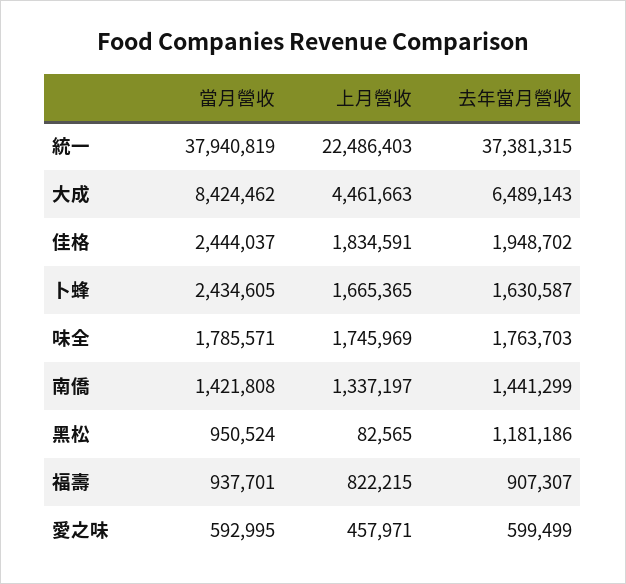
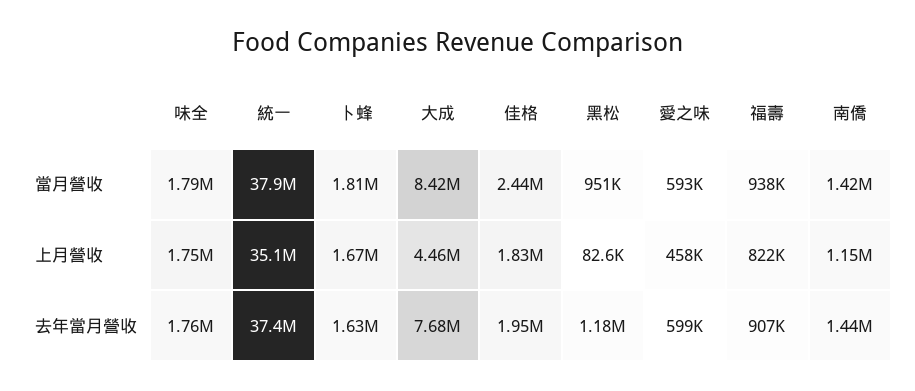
上月營收, 統一: 22486403 -> 35100000
去年當月營收, 大成: 6489143 -> 7680000
當月營收, 卜蜂: 2434605 -> 1810000
上月營收, 南僑: 1337197 -> 1150000

